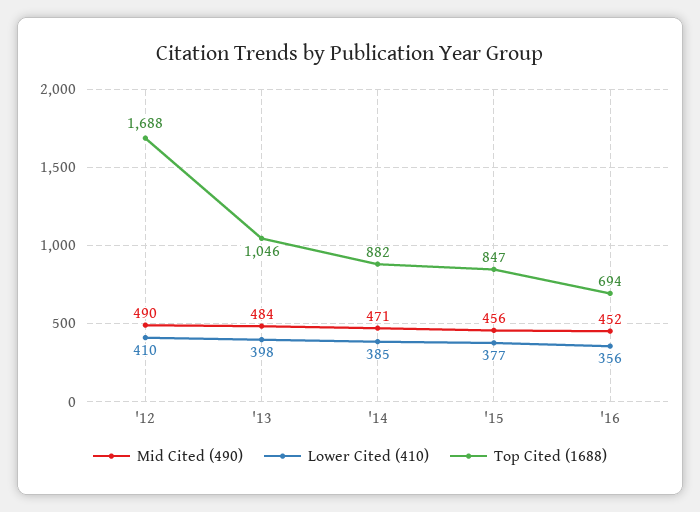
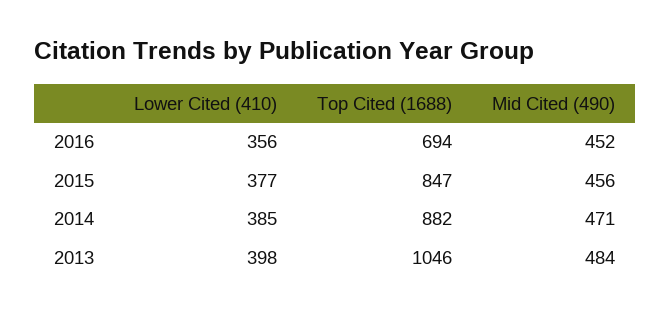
Mid Cited (490), '12: 490 -> none
Lower Cited (410), '12: 410 -> none
Top Cited (1688), '12: 1688 -> none

